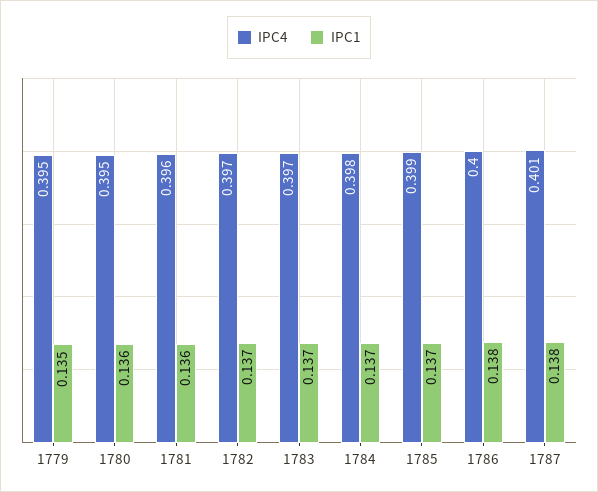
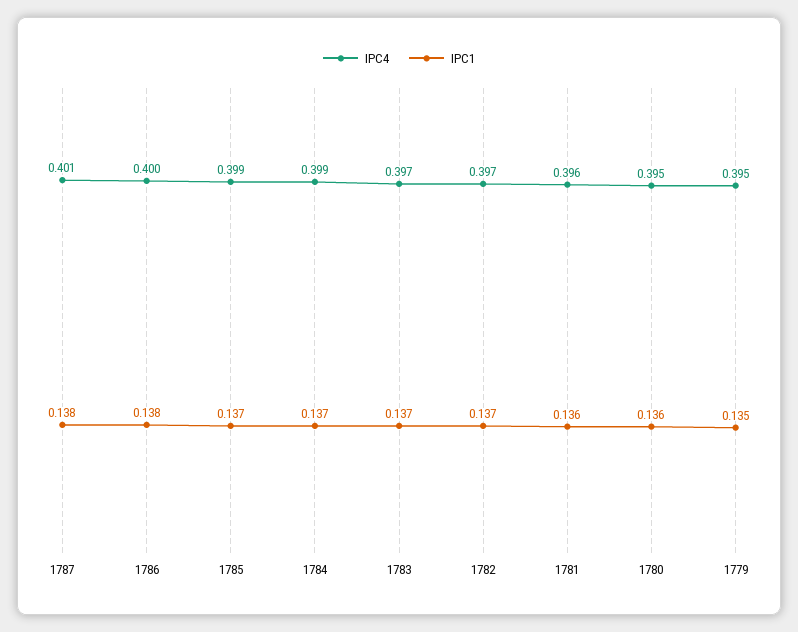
IPC4, 1784: 0.398 -> 0.399

